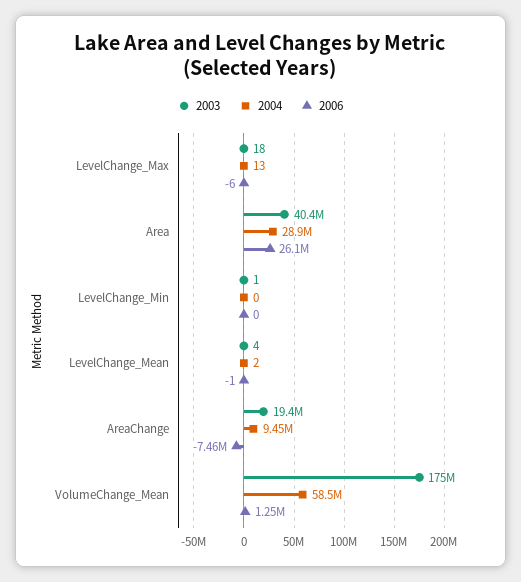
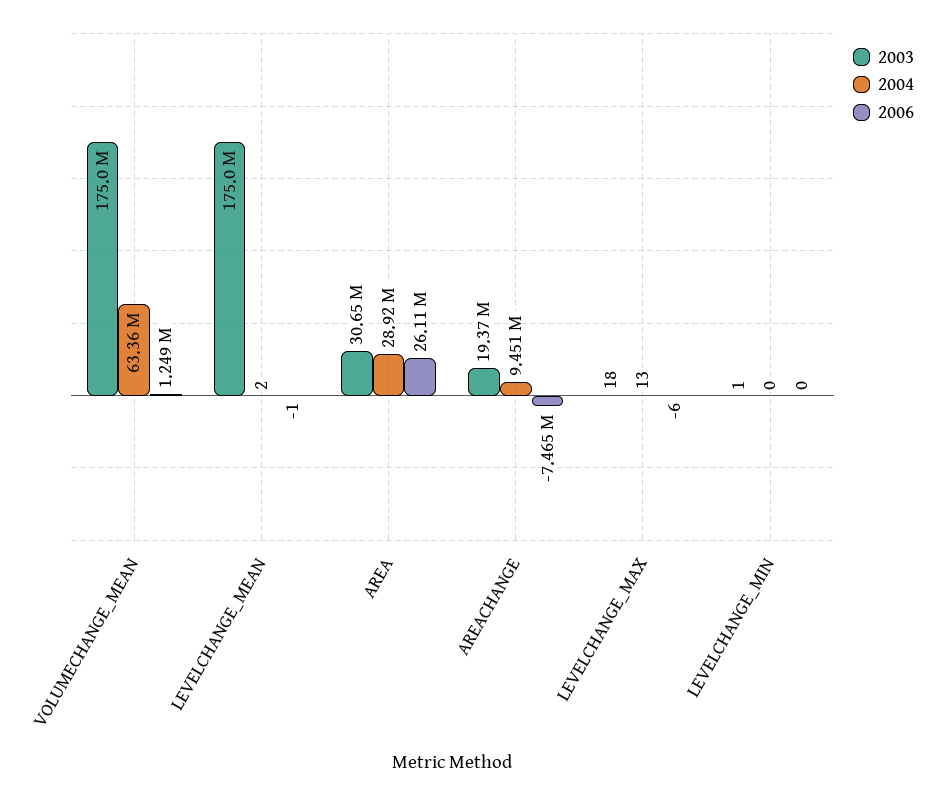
2003, Area: 40400000 -> 30650000
2003, LevelChange_Mean: 4 -> 175000000
2004, VolumeChange_Mean: 58500000 -> 63360000

